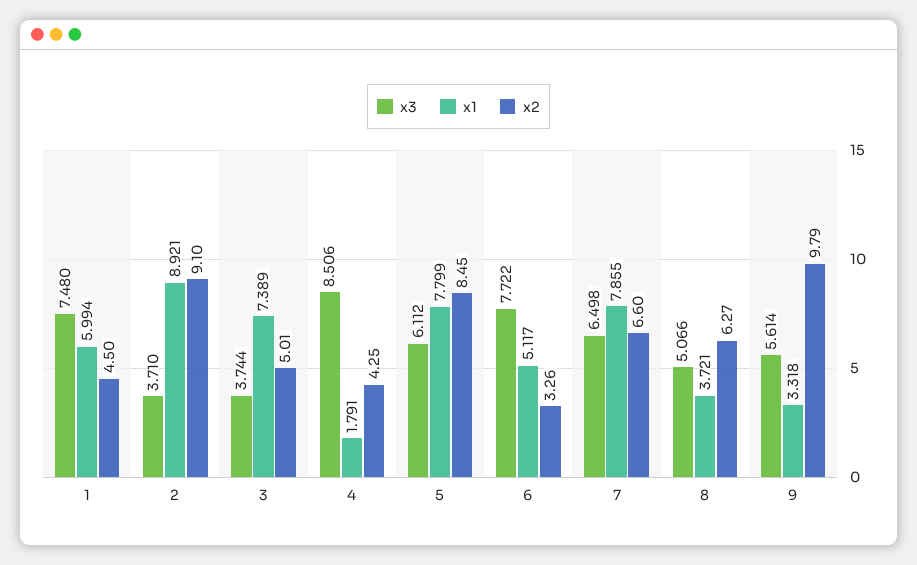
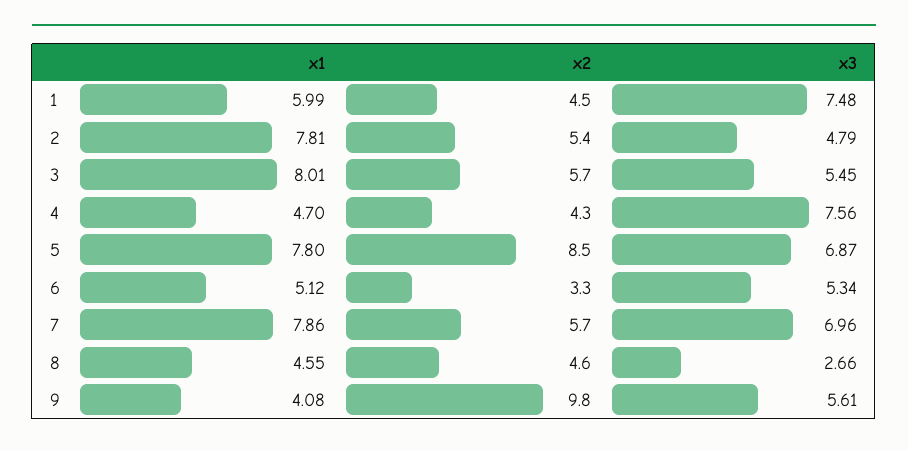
x3, 2: 3.71 -> 4.79
x1, 2: 8.921 -> 7.81
x2, 2: 9.1 -> 5.4
x3, 3: 3.744 -> 5.45
x1, 3: 7.389 -> 8.01
x2, 3: 5.01 -> 5.7
x3, 4: 8.506 -> 7.56
x1, 4: 1.791 -> 4.7
x3, 5: 6.112 -> 6.87
x3, 6: 7.722 -> 5.34
x3, 7: 6.498 -> 6.96
x2, 7: 6.6 -> 5.7
x3, 8: 5.066 -> 2.66
x1, 8: 3.721 -> 4.55
x2, 8: 6.27 -> 4.6
x1, 9: 3.318 -> 4.08

